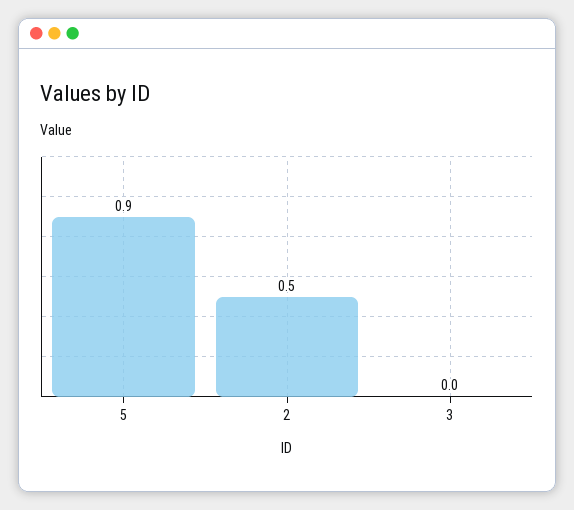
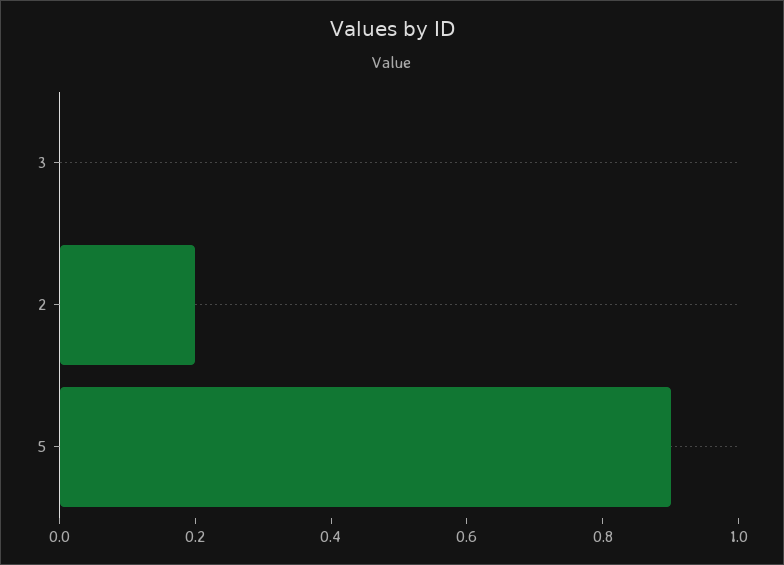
2: 0.5 -> 0.2

